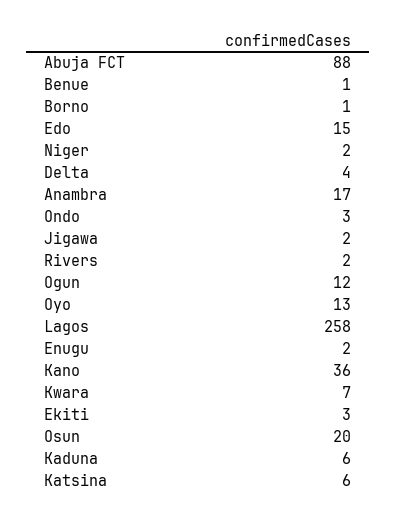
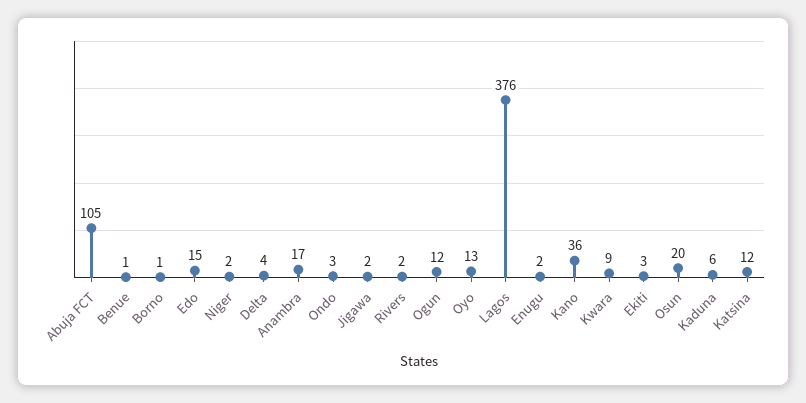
Abuja FCT: 88 -> 105
Lagos: 258 -> 376
Kwara: 7 -> 9
Katsina: 6 -> 12

